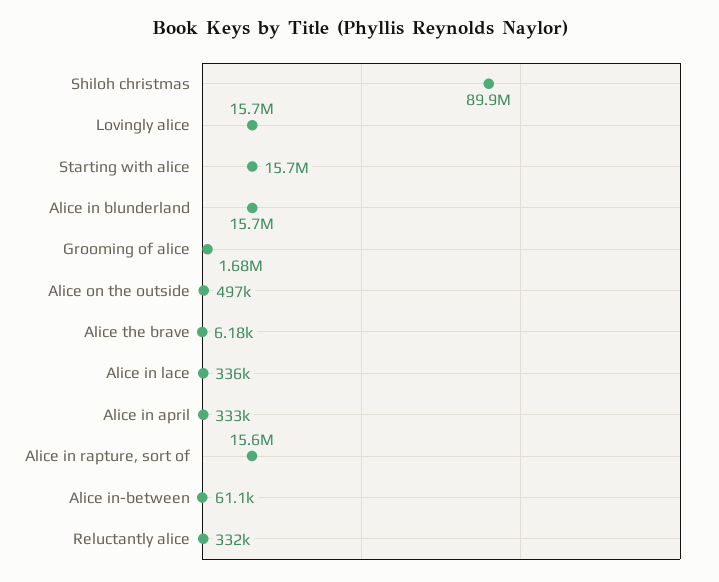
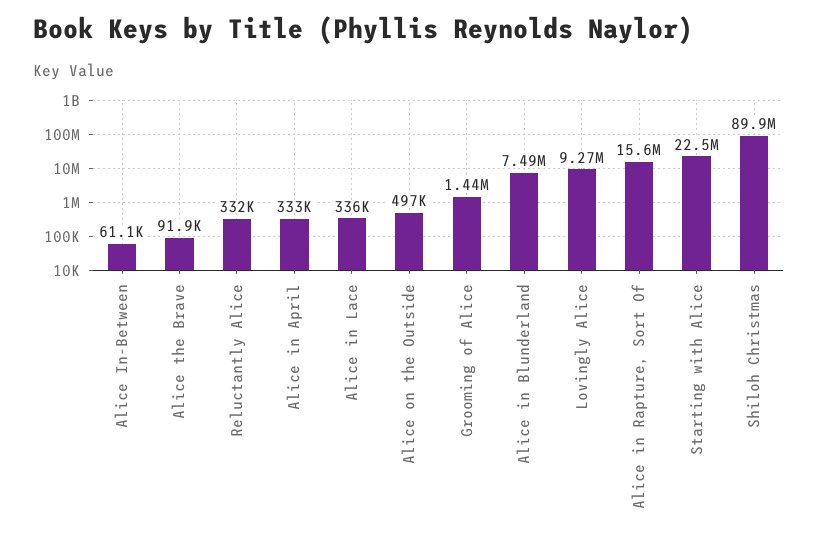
Lovingly alice: 15700000 -> 9270000
Starting with alice: 15700000 -> 22500000
Alice in blunderland: 15700000 -> 7490000
Grooming of alice: 1680000 -> 1440000
Alice the brave: 6180 -> 91900

